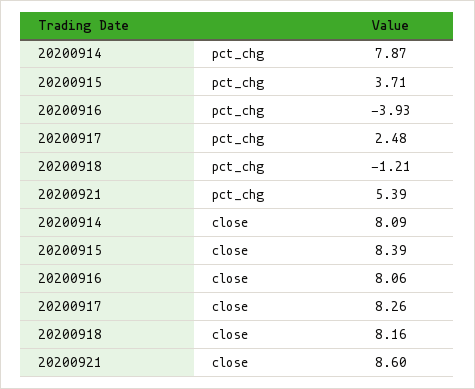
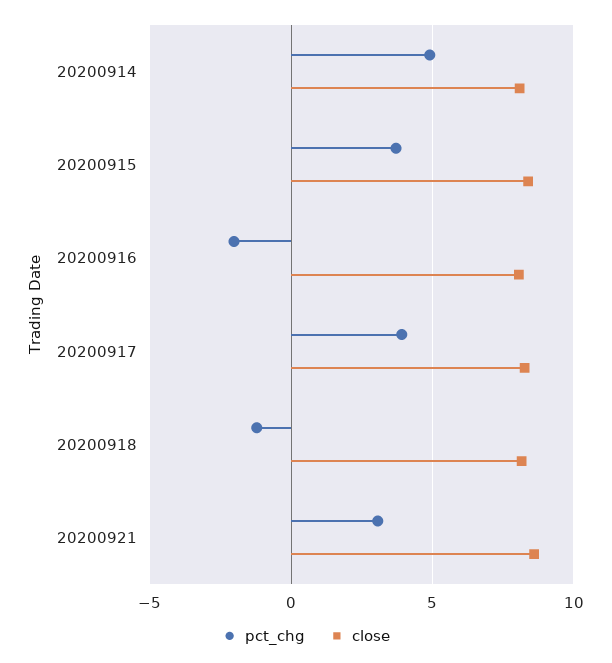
pct_chg, 20200914: 7.87 -> 5
pct_chg, 20200916: -3.93 -> -2
pct_chg, 20200917: 2.48 -> 4
pct_chg, 20200921: 5.39 -> 3

